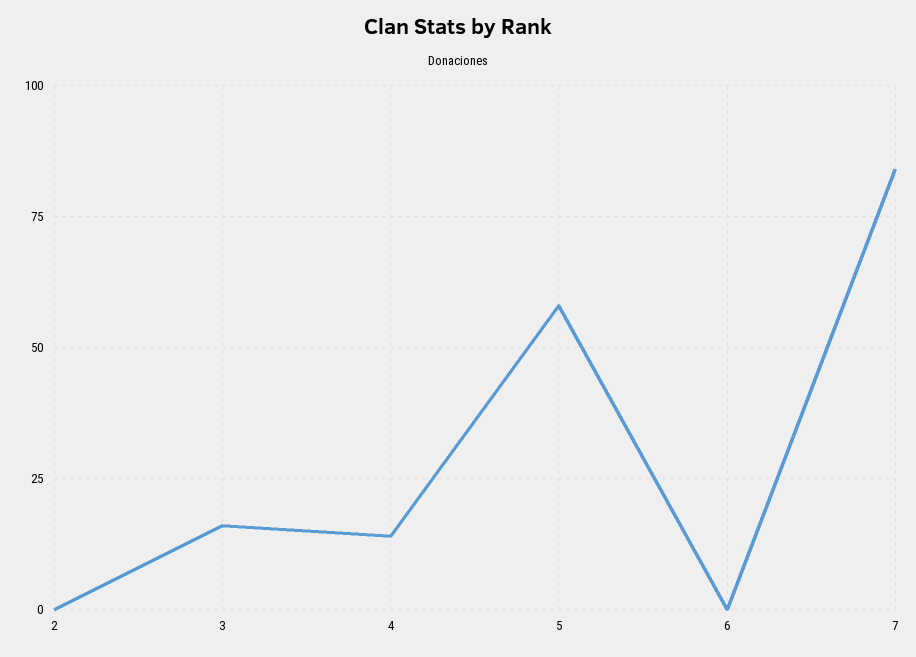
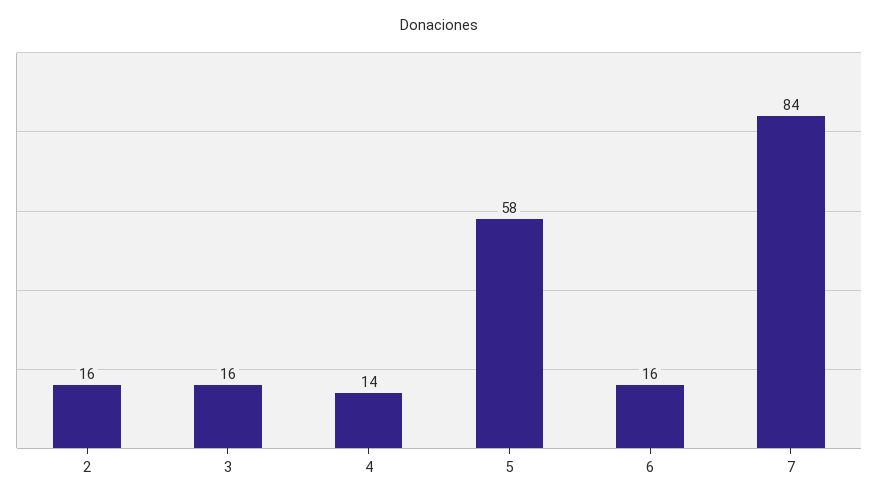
2: 0 -> 16
6: 0 -> 16

